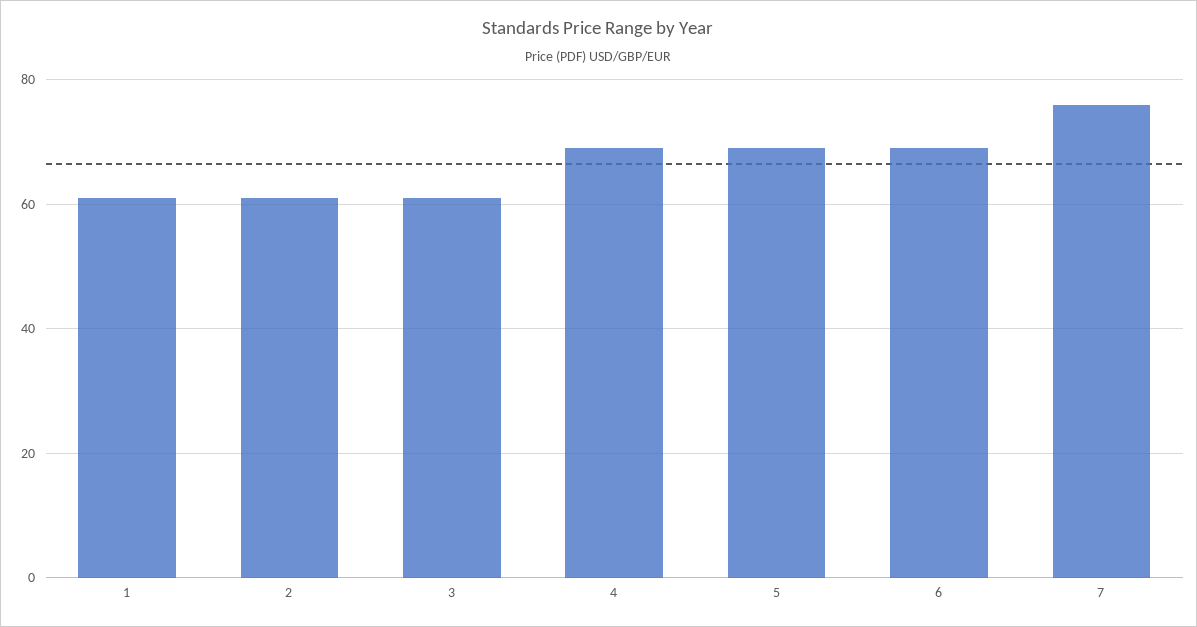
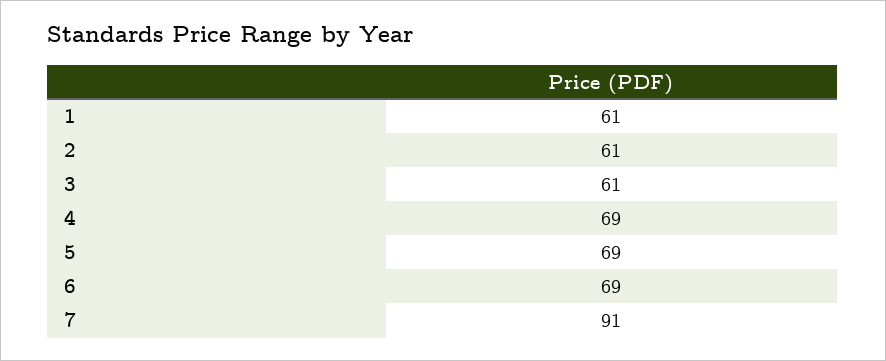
7: 75 -> 91

